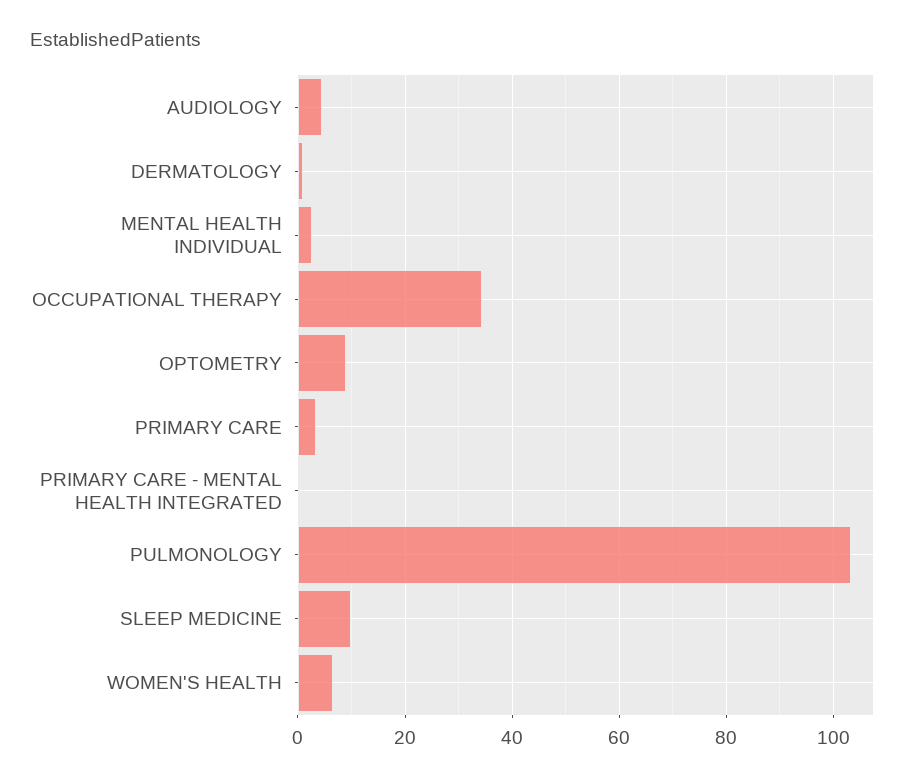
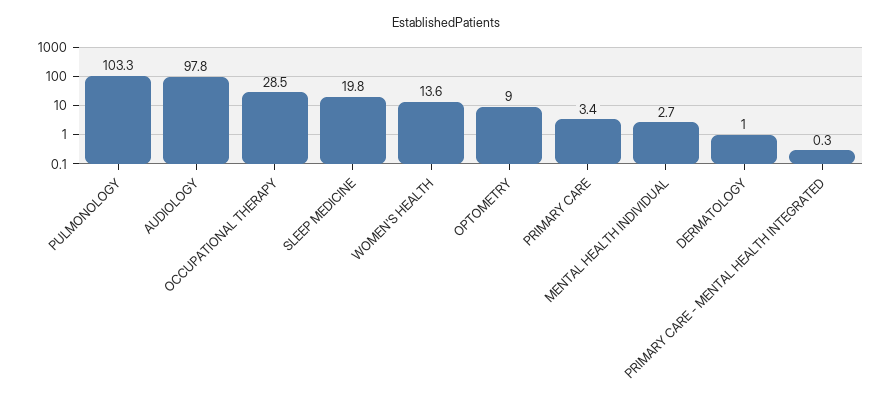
AUDIOLOGY: 4 -> 97.8
OCCUPATIONAL THERAPY: 34 -> 28.5
SLEEP MEDICINE: 10 -> 19.8
WOMEN'S HEALTH: 6 -> 13.6

